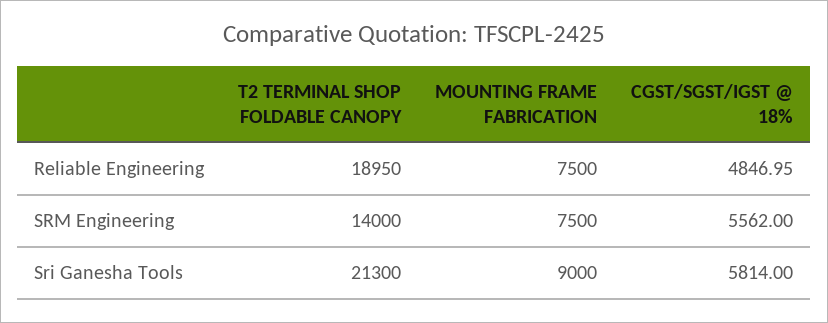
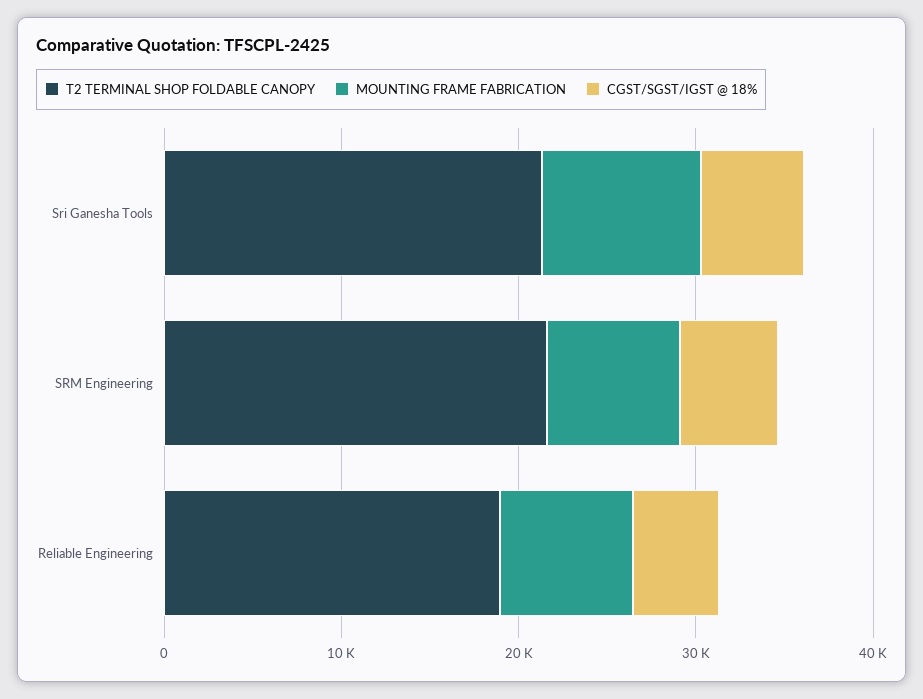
T2 TERMINAL SHOP FOLDABLE CANOPY, SRM Engineering: 14000 -> 22000

